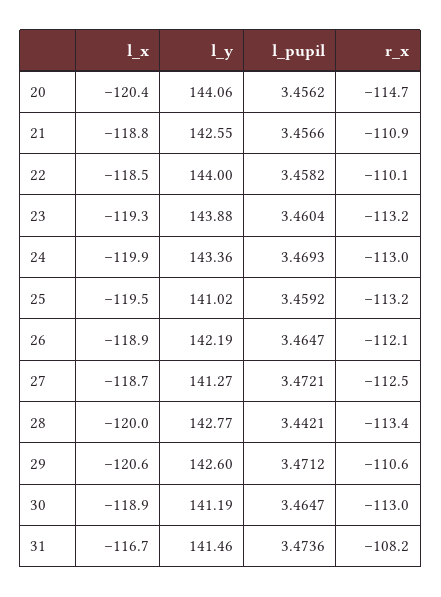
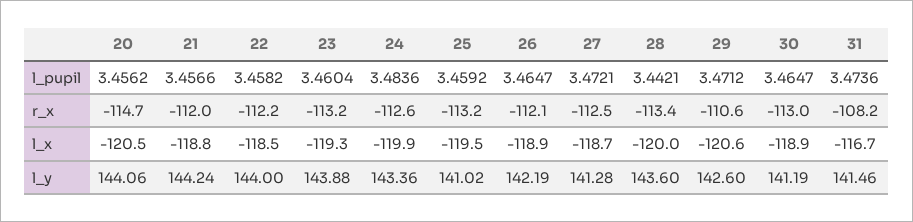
l_x, 20: -120.4 -> -120.5
l_y, 21: 142.55 -> 144.24
r_x, 21: -110.9 -> -112
r_x, 22: -110.1 -> -112.2
l_pupil, 24: 3.4693 -> 3.4836
r_x, 24: -113 -> -112.6
l_y, 27: 141.27 -> 141.28
l_y, 28: 142.77 -> 143.6

